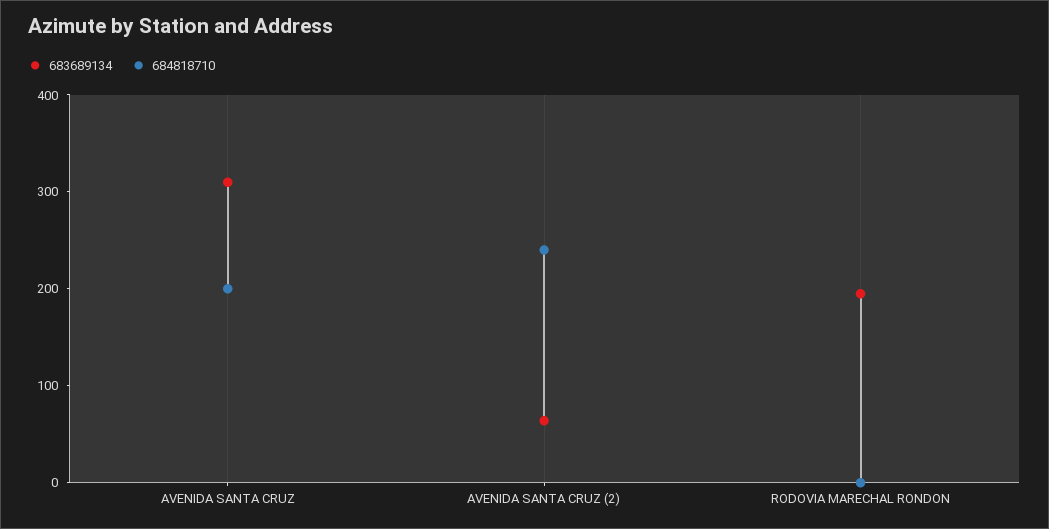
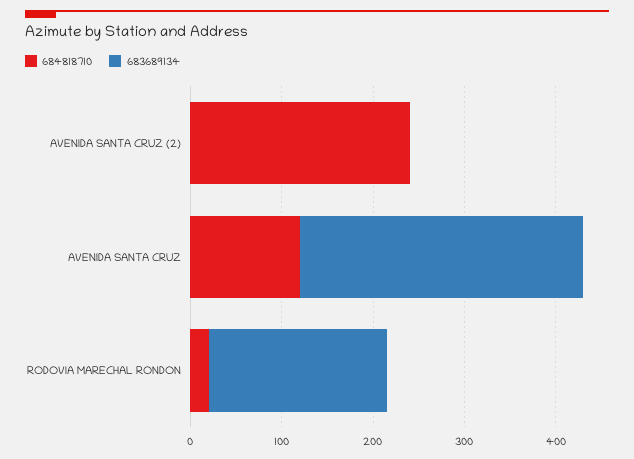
684818710, AVENIDA SANTA CRUZ: 200 -> 120
683689134, AVENIDA SANTA CRUZ (2): 60 -> 0
684818710, RODOVIA MARECHAL RONDON: 0 -> 20

